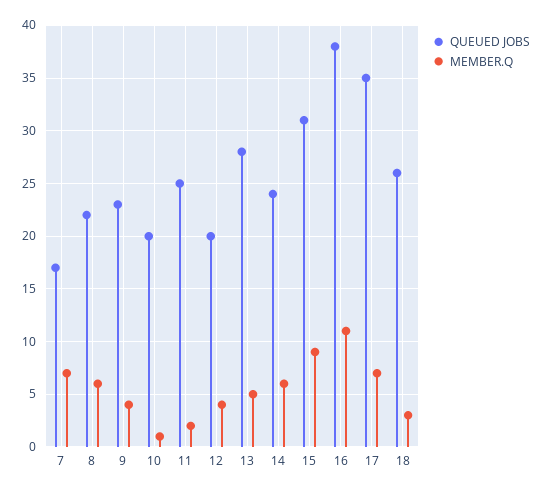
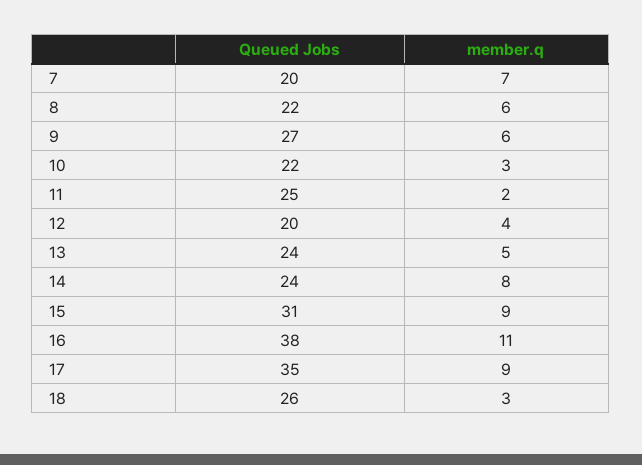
QUEUED JOBS, 7: 17 -> 20
QUEUED JOBS, 9: 23 -> 27
MEMBER.Q, 9: 4 -> 6
QUEUED JOBS, 10: 20 -> 22
MEMBER.Q, 10: 1 -> 3
QUEUED JOBS, 13: 28 -> 24
MEMBER.Q, 14: 6 -> 8
MEMBER.Q, 17: 7 -> 9

